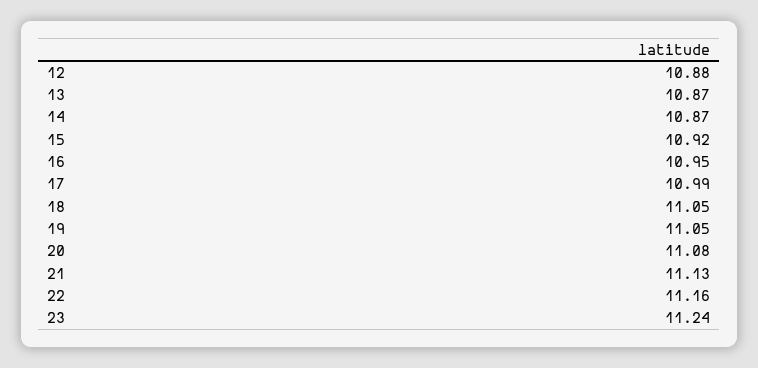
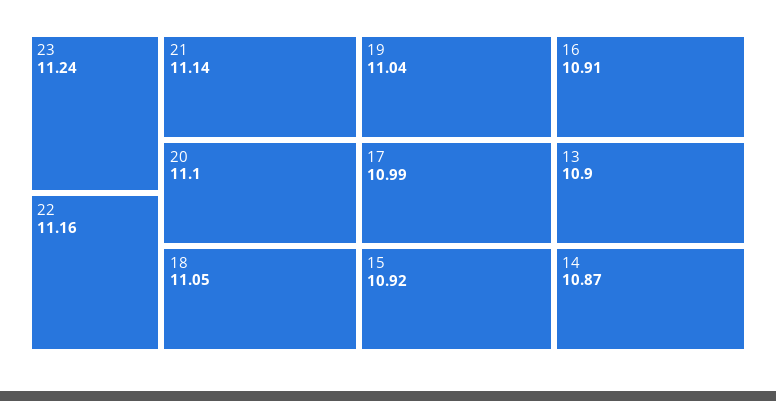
12: 10.88 -> none
13: 10.87 -> 10.9
16: 10.95 -> 10.91
19: 11.05 -> 11.04
20: 11.08 -> 11.1
21: 11.13 -> 11.14

